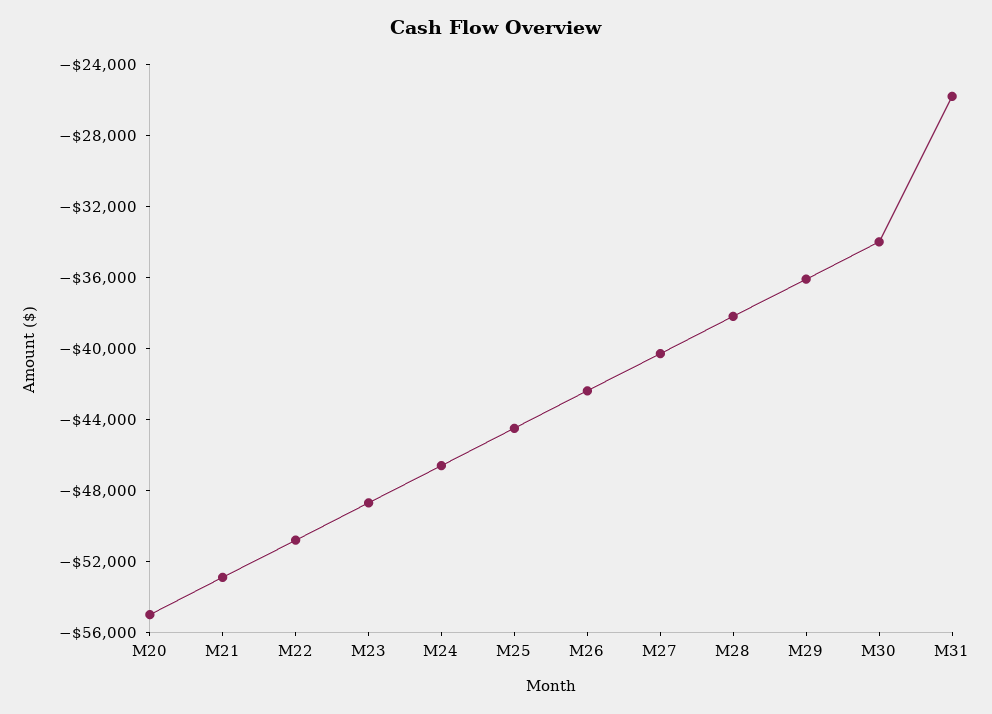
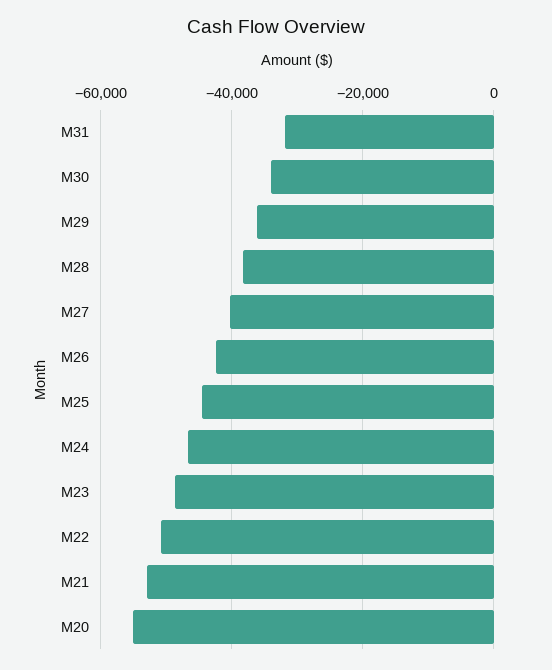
M31: -26000 -> -32000

